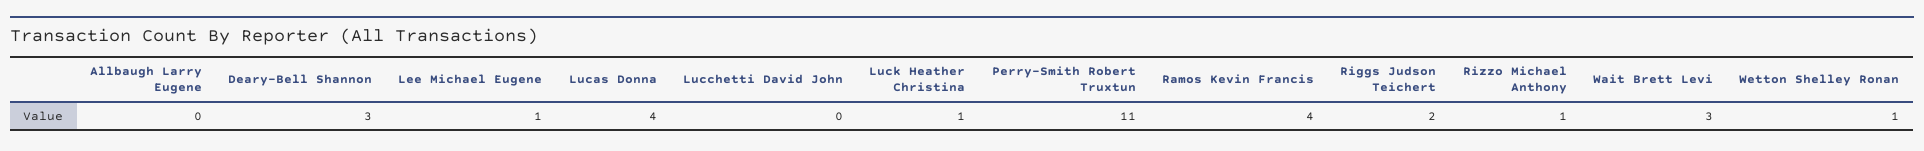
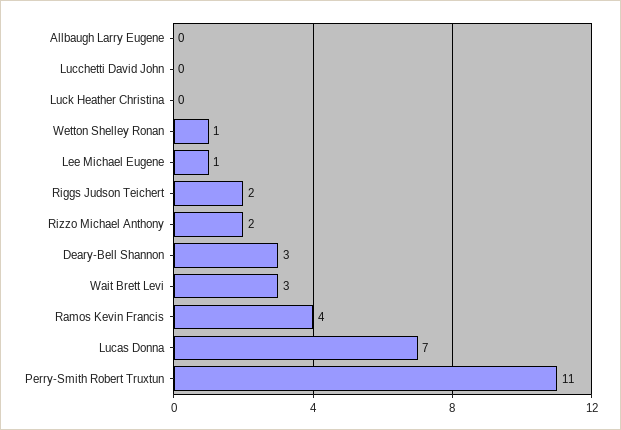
Lucas Donna: 4 -> 7
Luck Heather Christina: 1 -> 0
Rizzo Michael Anthony: 1 -> 2

